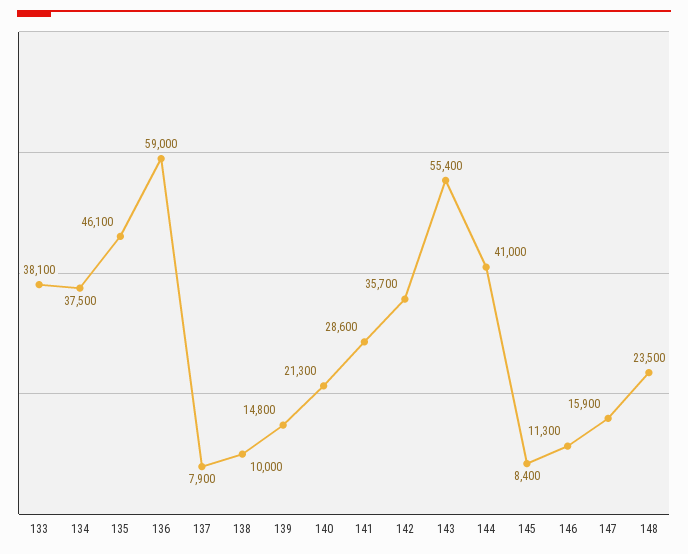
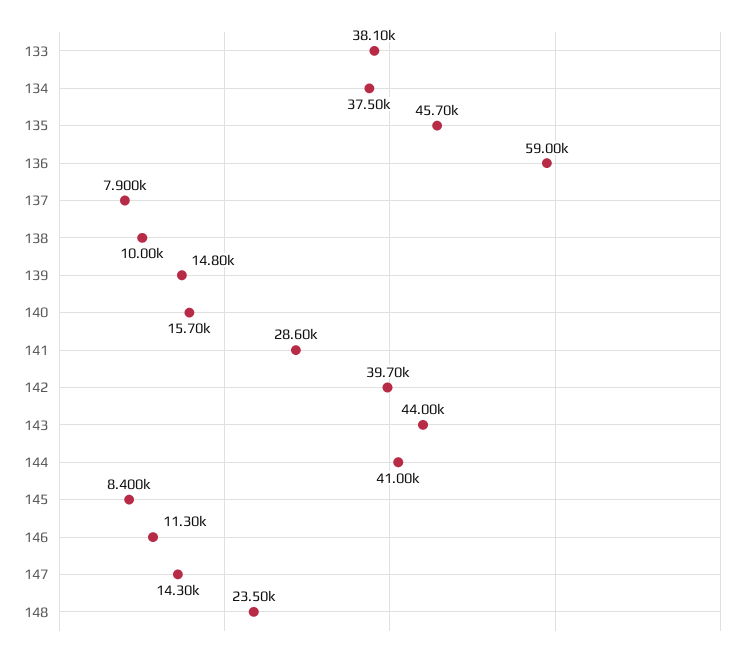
135: 46100 -> 45700
140: 21300 -> 15700
142: 35700 -> 39700
143: 55400 -> 44000
147: 15900 -> 14300

